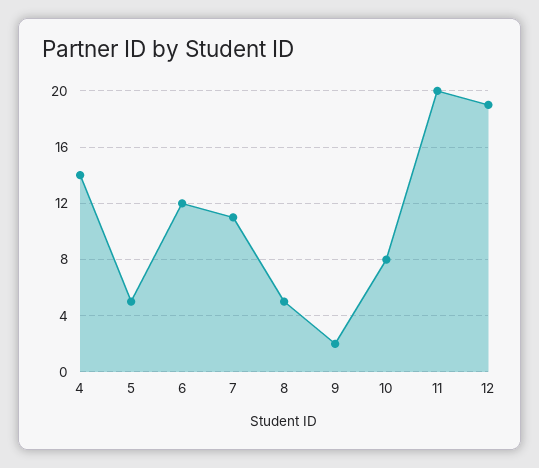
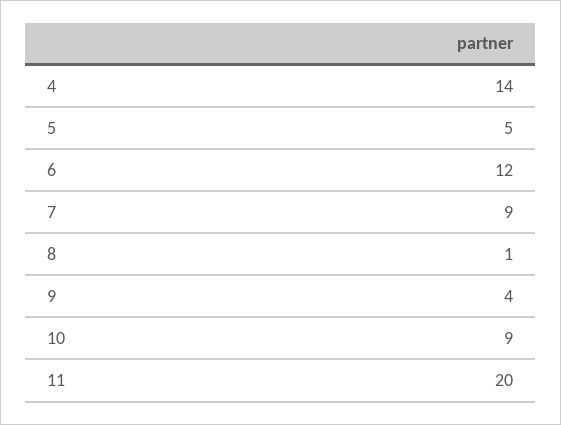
7: 11 -> 9
8: 5 -> 1
9: 2 -> 4
10: 8 -> 9
12: 19 -> none

